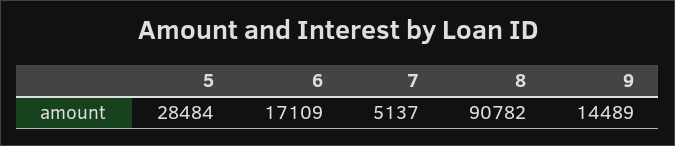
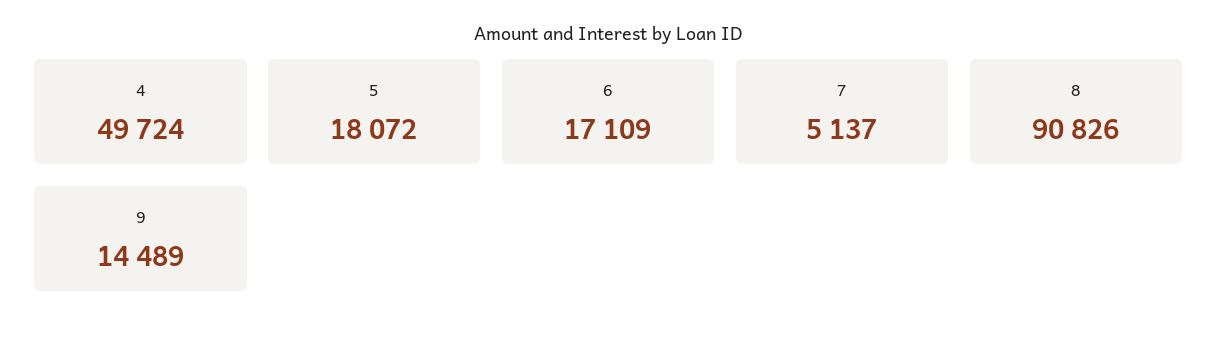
5: 28484 -> 18072
8: 90782 -> 90826
4: none -> 49724

